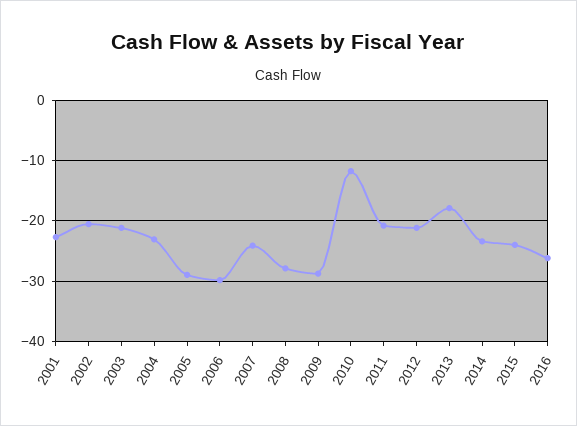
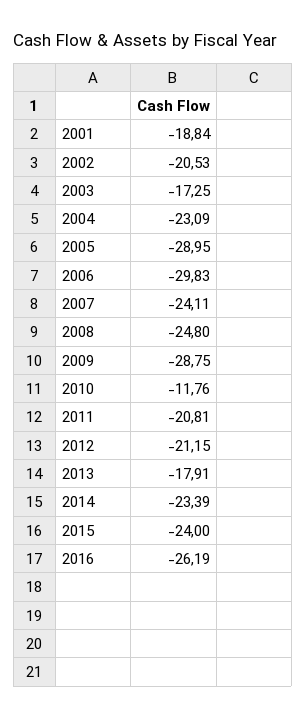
2001: -23 -> -18.84
2003: -21 -> -17.25
2008: -28 -> -24.8

